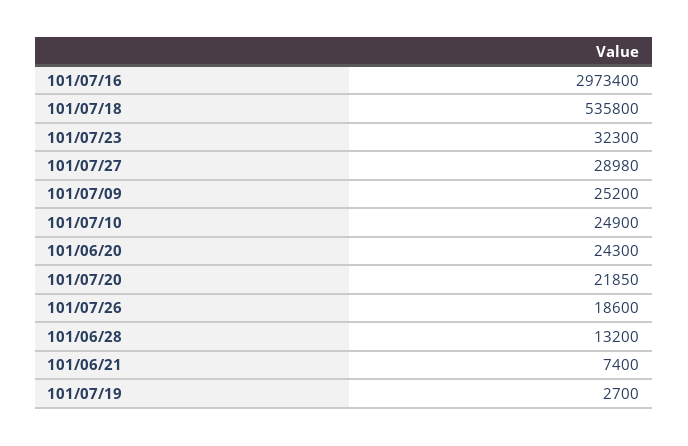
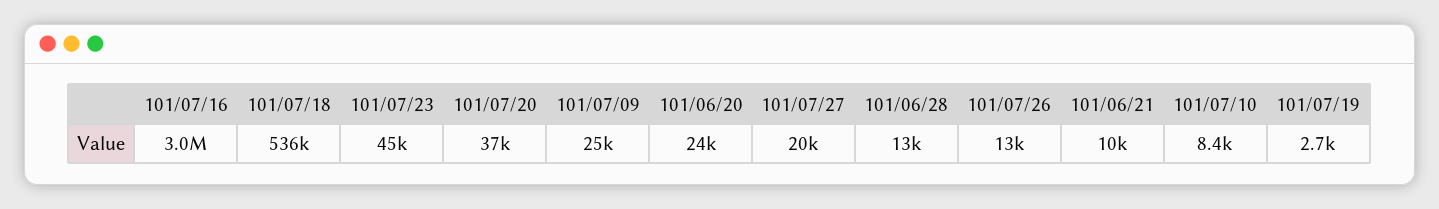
101/07/23: 32300 -> 45000
101/07/27: 28980 -> 20000
101/07/10: 24900 -> 8400
101/07/20: 21850 -> 37000
101/07/26: 18600 -> 13000
101/06/21: 7400 -> 10000

